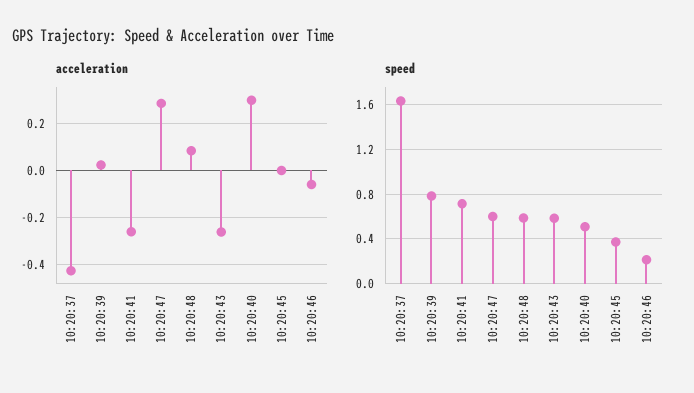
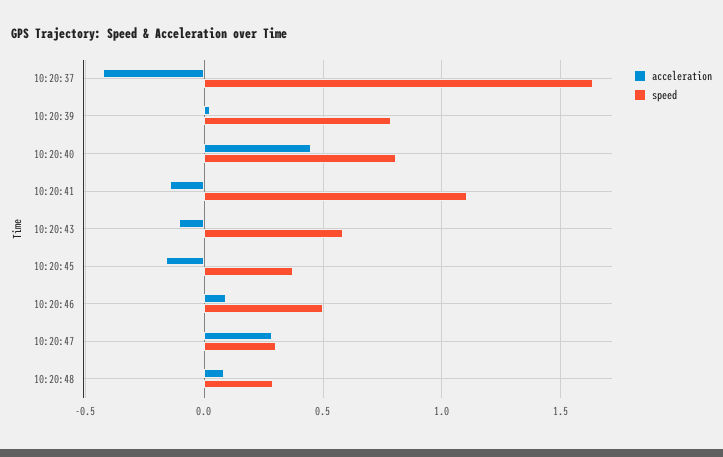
acceleration, 10:20:41: -0.25 -> -0.15
acceleration, 10:20:43: -0.25 -> -0.1
acceleration, 10:20:40: 0.3 -> 0.45
acceleration, 10:20:45: 0 -> -0.15
acceleration, 10:20:46: -0.05 -> 0.1
speed, 10:20:41: 0.7 -> 1.1
speed, 10:20:47: 0.6 -> 0.3
speed, 10:20:48: 0.6 -> 0.3
speed, 10:20:40: 0.5 -> 0.8
speed, 10:20:46: 0.2 -> 0.5

